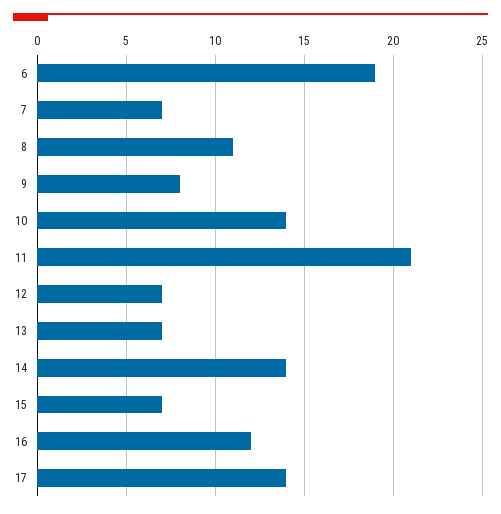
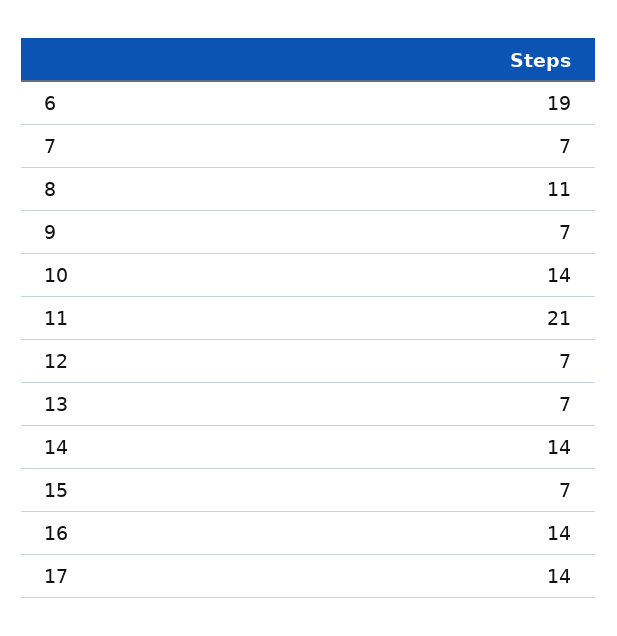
9: 8 -> 7
16: 12 -> 14

